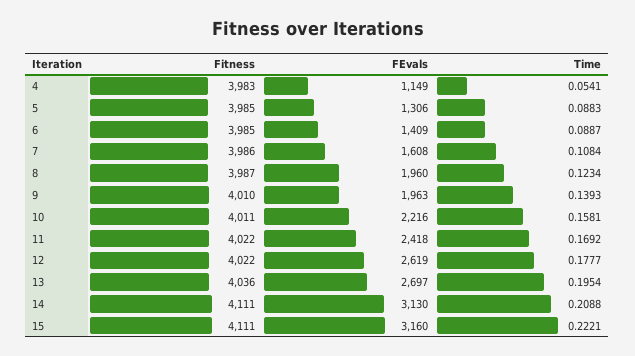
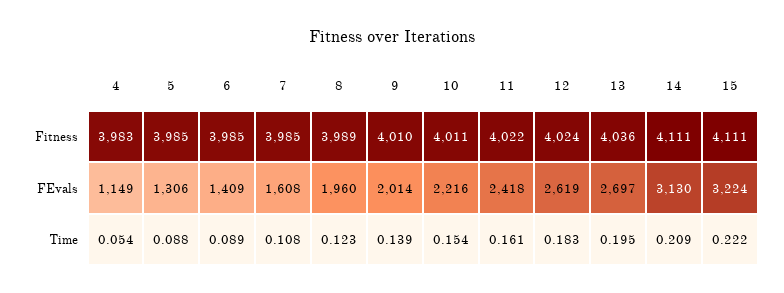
Fitness, 7: 3986 -> 3985
Fitness, 8: 3987 -> 3989
FEvals, 9: 1963 -> 2014
Time, 10: 0.1581 -> 0.154
Time, 11: 0.1692 -> 0.161
Fitness, 12: 4022 -> 4024
Time, 12: 0.1777 -> 0.183
FEvals, 15: 3160 -> 3224

